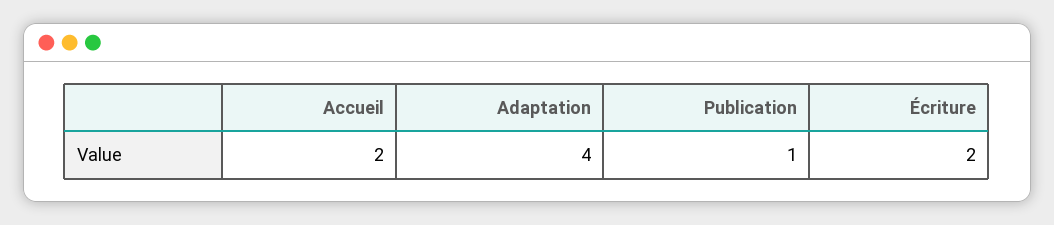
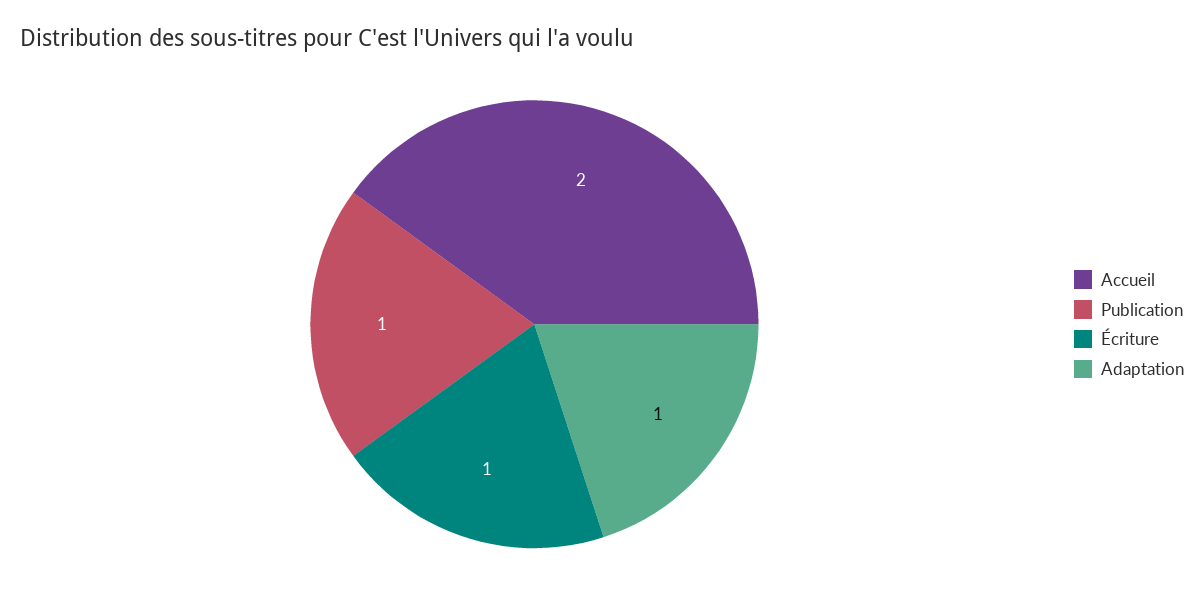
Adaptation: 4 -> 1
Écriture: 2 -> 1

